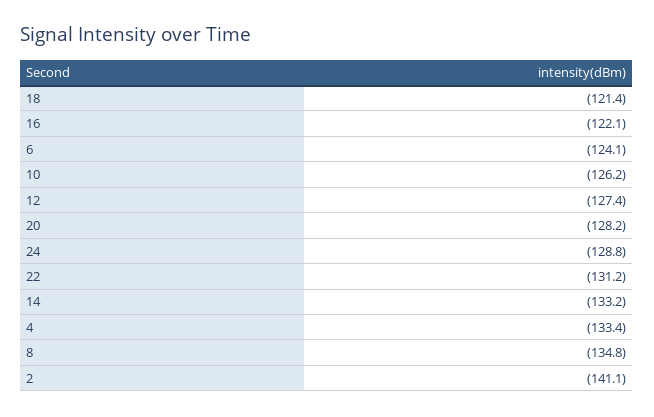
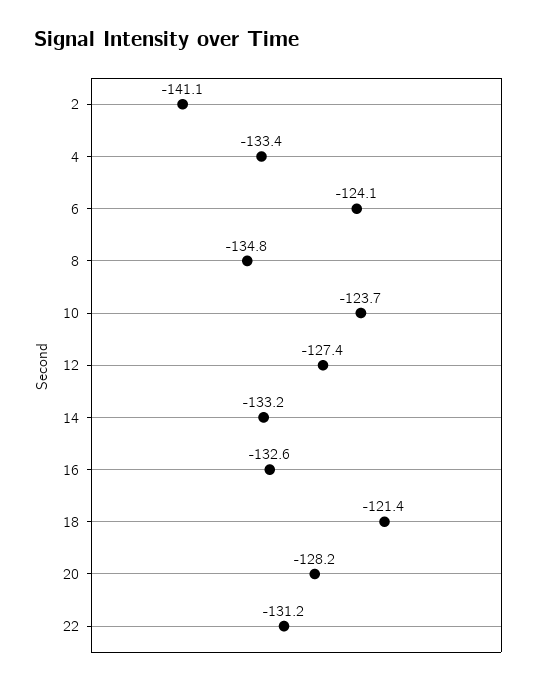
16: -122.1 -> -132.6
10: -126.2 -> -123.7
24: -128.8 -> none

